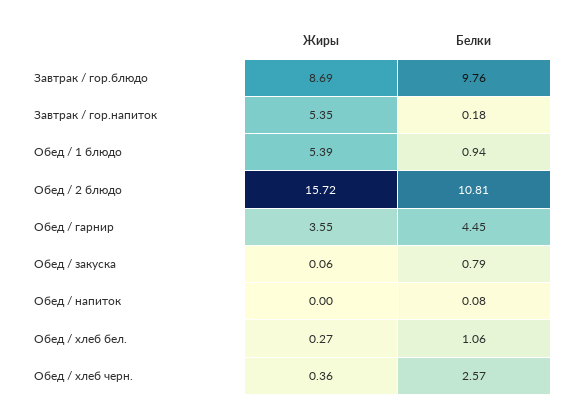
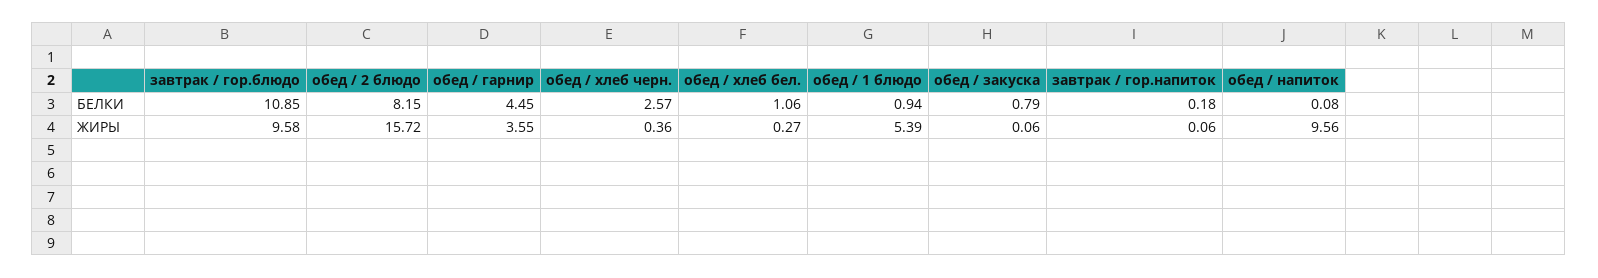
Жиры, Завтрак / гор.блюдо: 8.69 -> 9.58
Белки, Завтрак / гор.блюдо: 9.76 -> 10.85
Жиры, Завтрак / гор.напиток: 5.35 -> 0.06
Белки, Обед / 2 блюдо: 10.81 -> 8.15
Жиры, Обед / напиток: 0 -> 9.56

